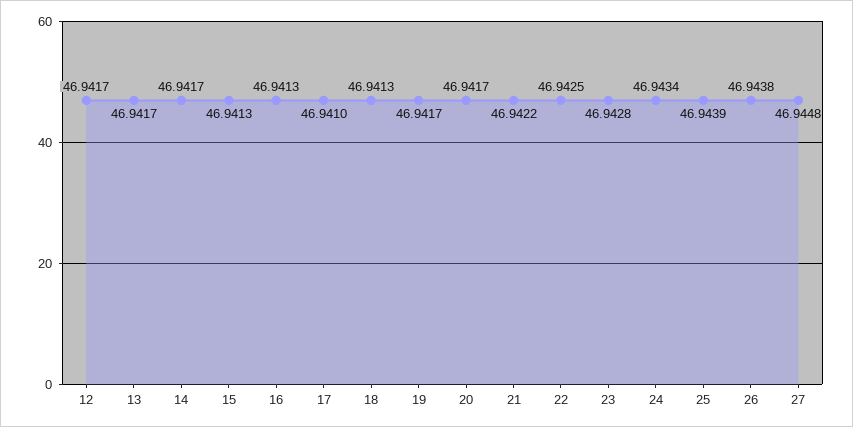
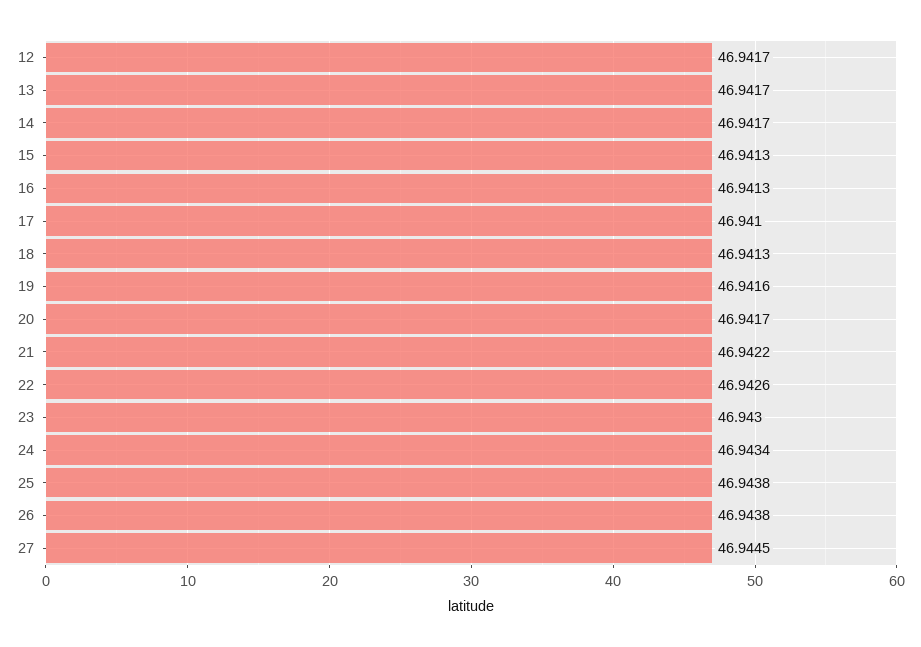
19: 46.9417 -> 46.9416
22: 46.9425 -> 46.9426
23: 46.9428 -> 46.943
25: 46.9439 -> 46.9438
27: 46.9448 -> 46.9445

